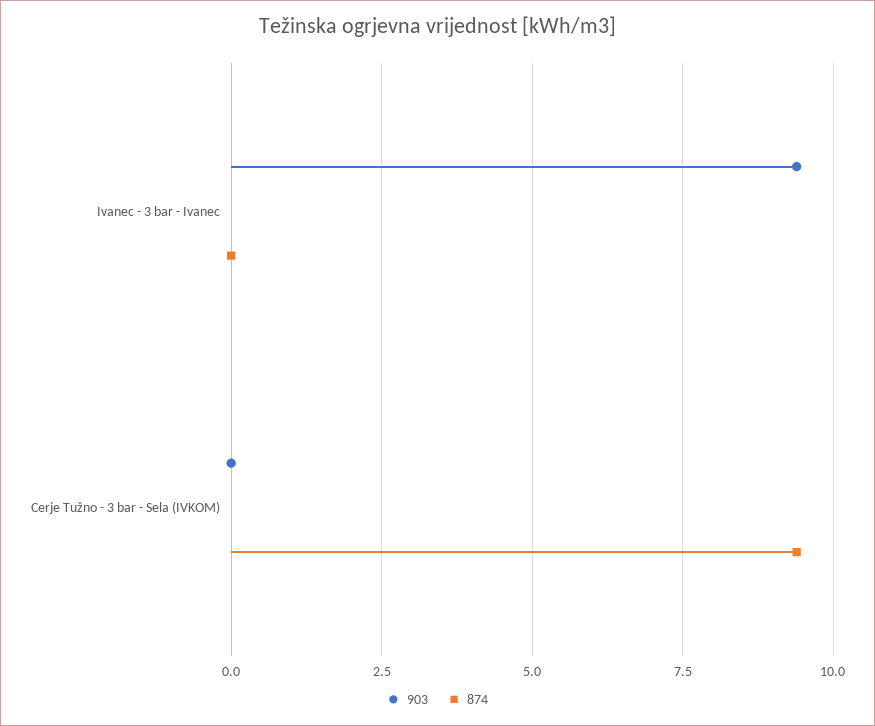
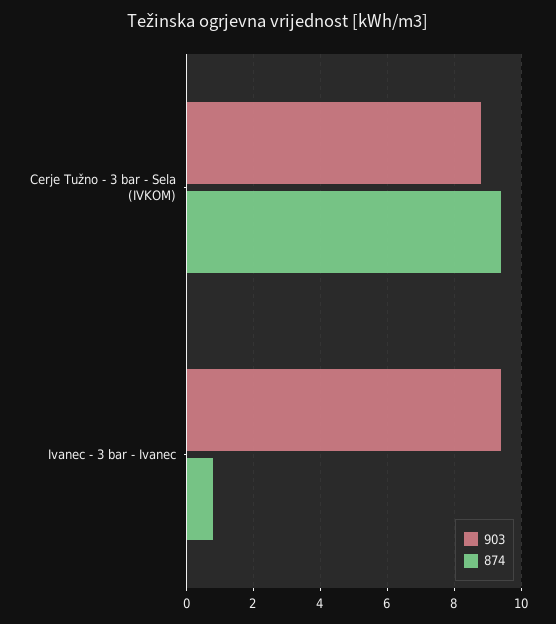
874, Ivanec - 3 bar - Ivanec: 0 -> 0.8
903, Cerje Tužno - 3 bar - Sela (IVKOM): 0 -> 8.8

